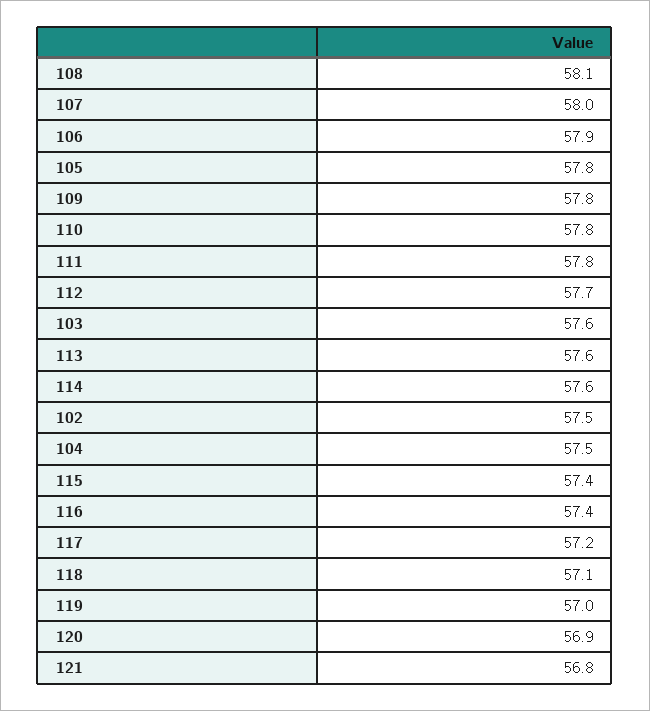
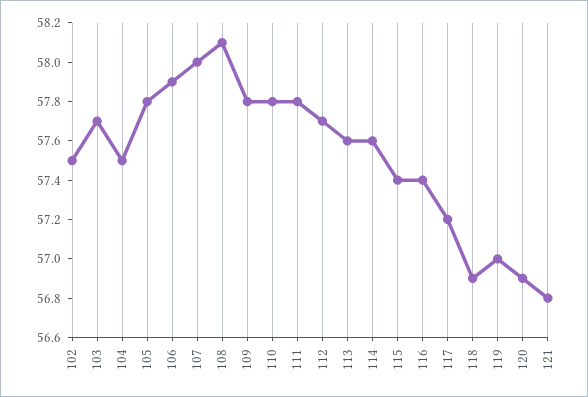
103: 57.6 -> 57.7
118: 57.1 -> 56.9

